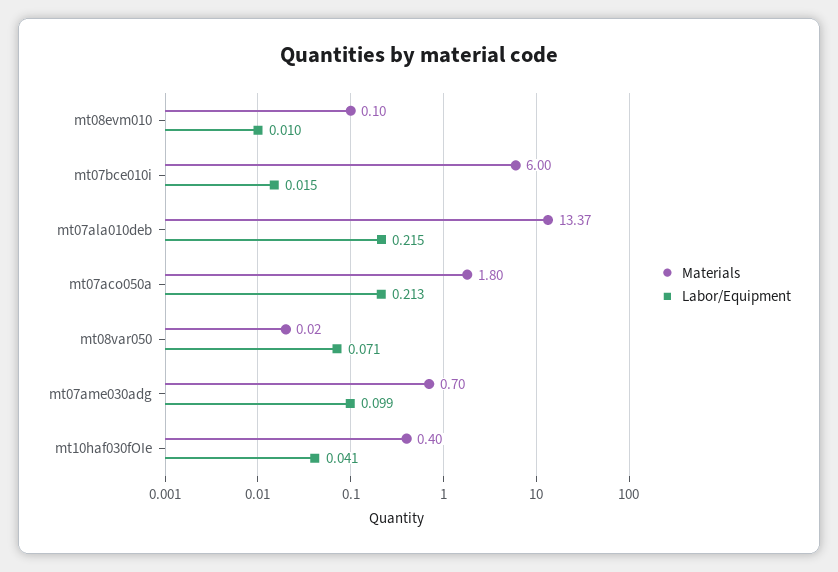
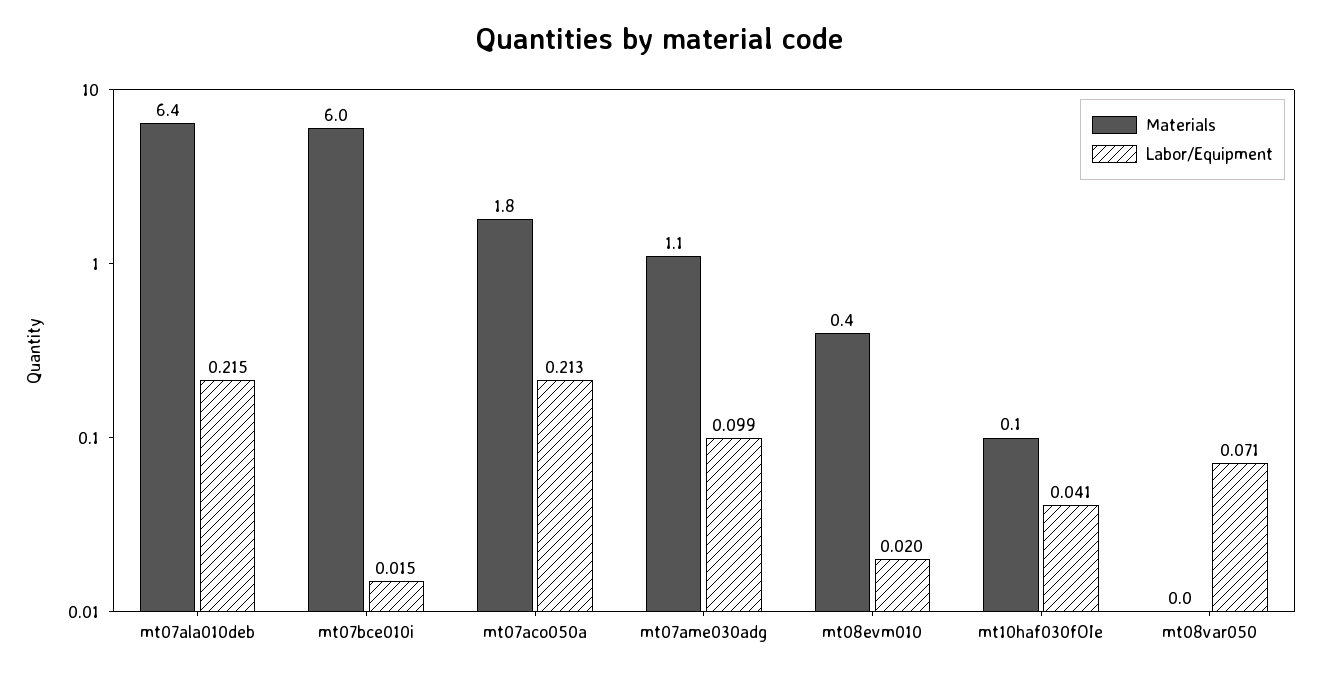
Materials, mt08evm010: 0.1 -> 0.4
Labor/Equipment, mt08evm010: 0.01 -> 0.02
Materials, mt07ala010deb: 13.37 -> 6.4
Materials, mt07ame030adg: 0.7 -> 1.1
Materials, mt10haf030fOIe: 0.4 -> 0.1

